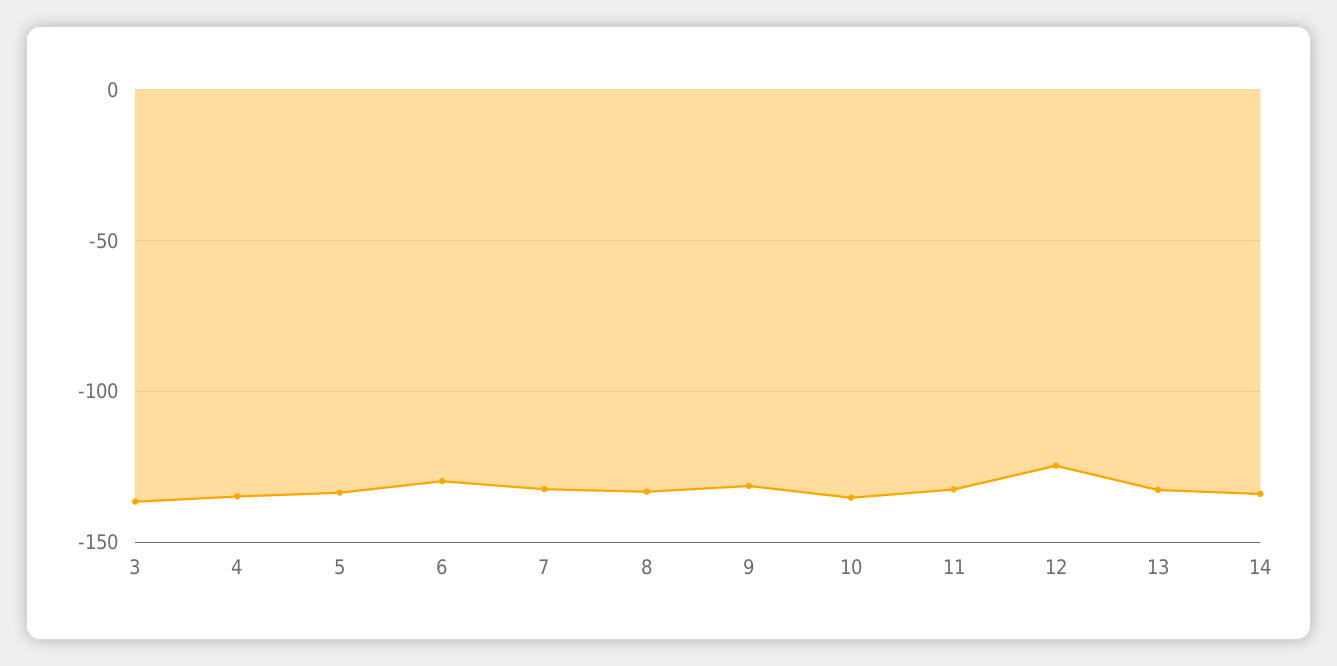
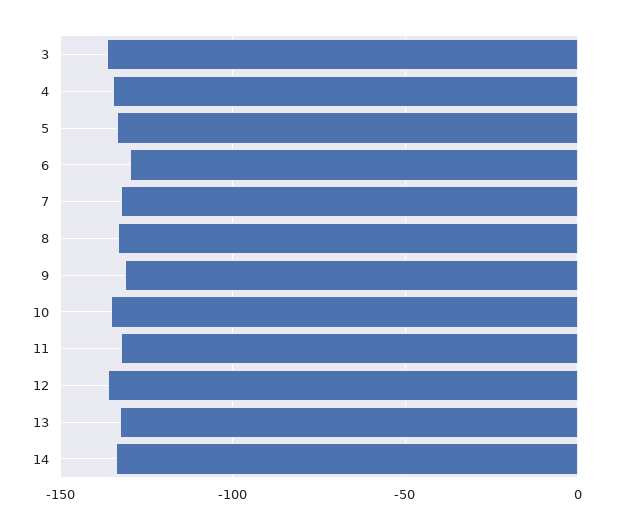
12: -125 -> -135

